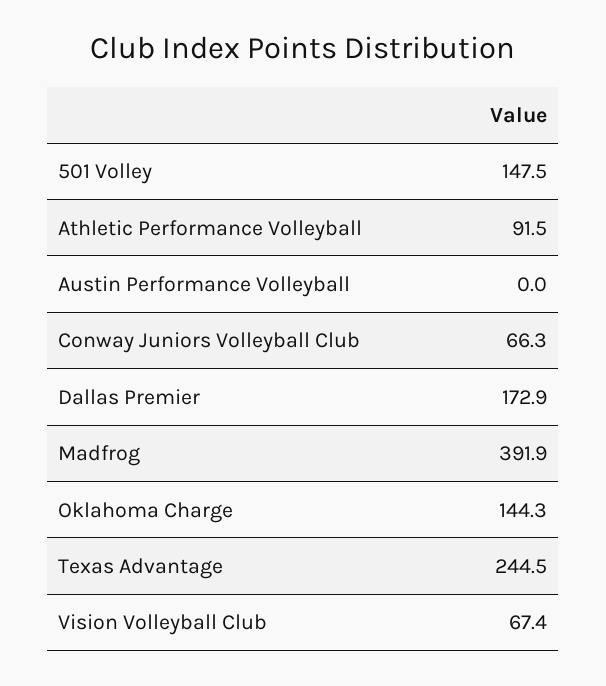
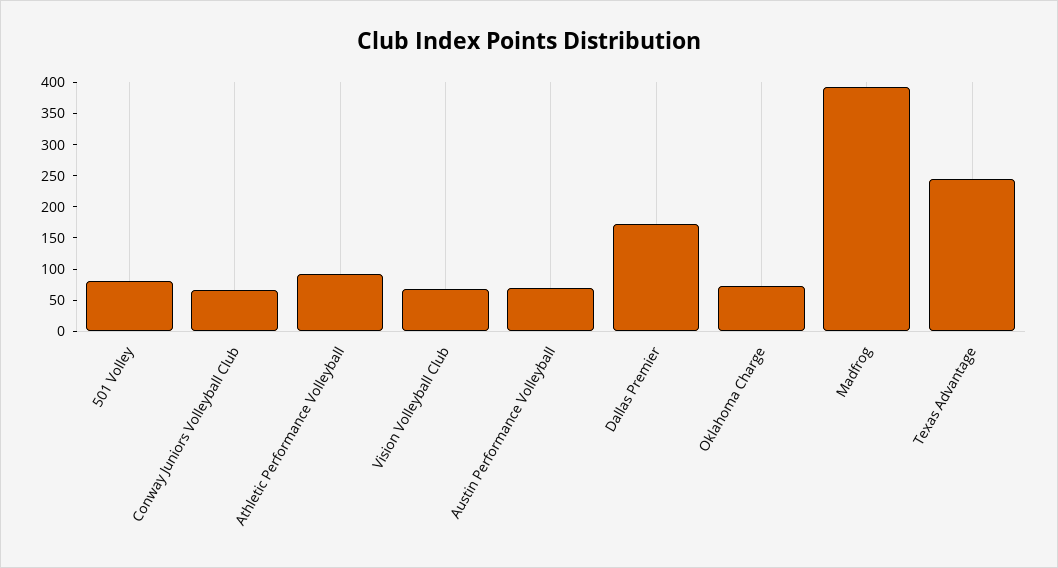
501 Volley: 147.5 -> 75
Austin Performance Volleyball: 0 -> 75
Oklahoma Charge: 144.3 -> 75

